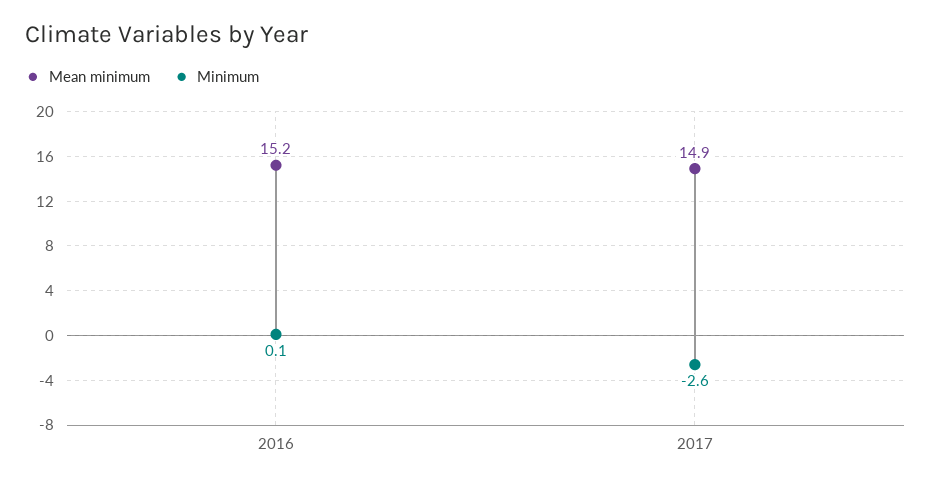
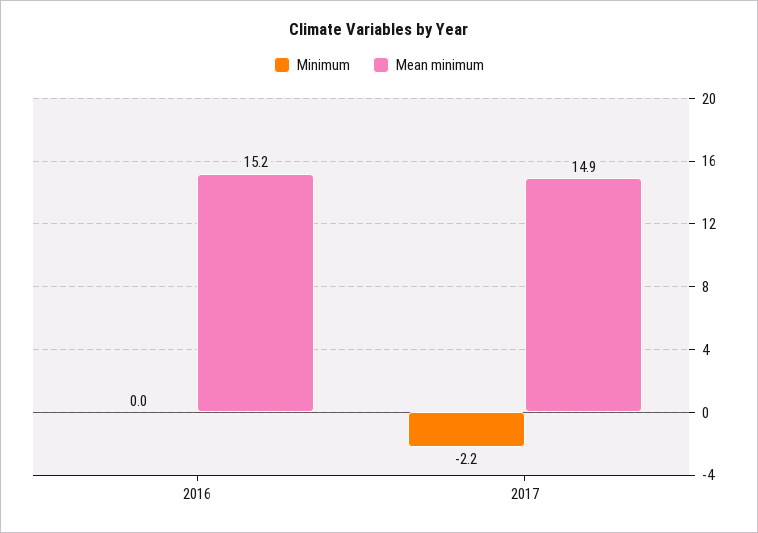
Minimum, 2016: 0.1 -> 0
Minimum, 2017: -2.6 -> -2.2

